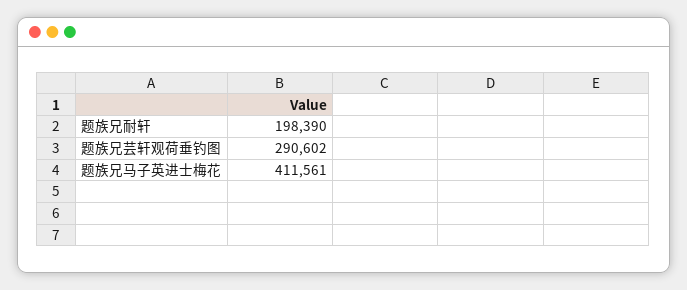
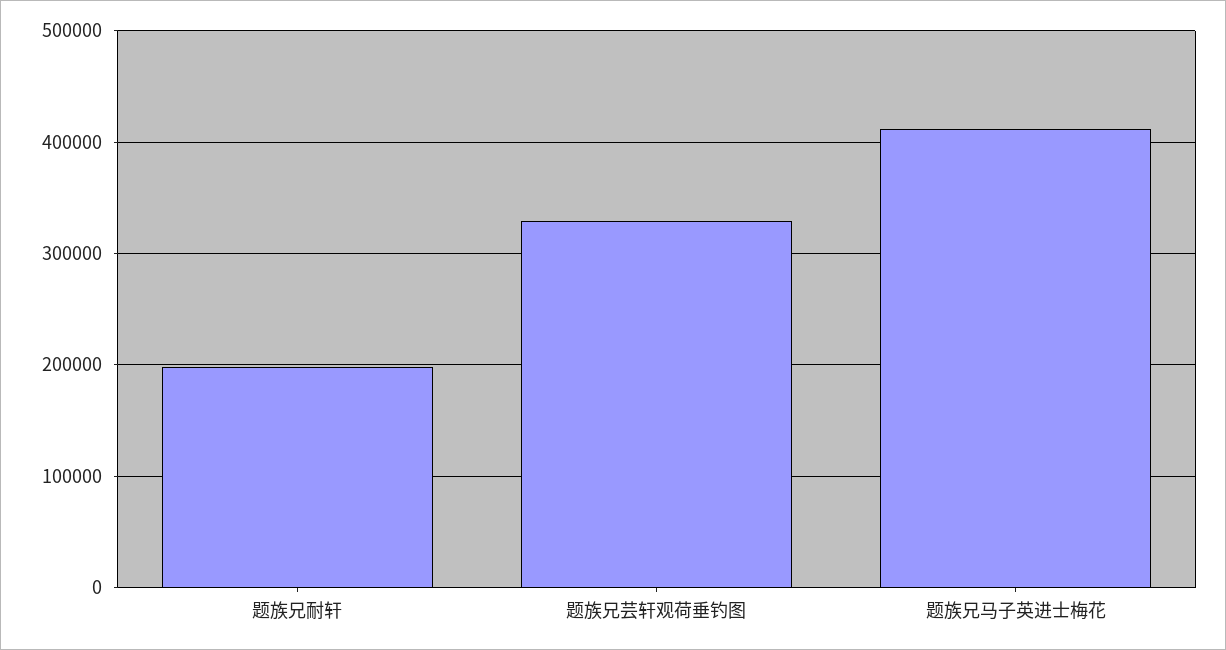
题族兄芸轩观荷垂钓图: 290602 -> 330000

